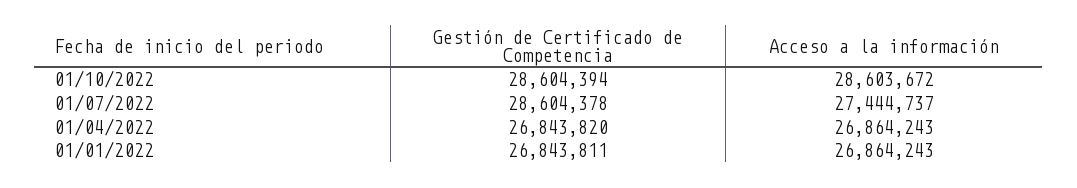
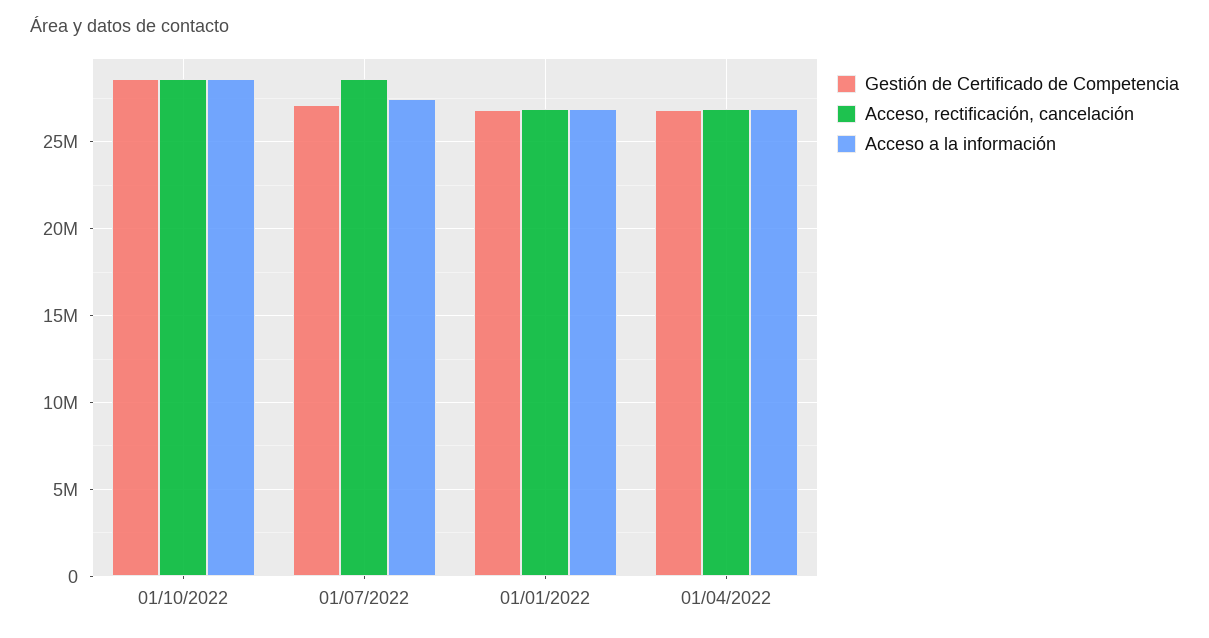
Gestión de Certificado de Competencia, 01/07/2022: 28604378 -> 27000000
Acceso, rectificación, cancelación, 01/10/2022: none -> 28500000
Acceso, rectificación, cancelación, 01/07/2022: none -> 28500000
Acceso, rectificación, cancelación, 01/01/2022: none -> 27000000
Acceso, rectificación, cancelación, 01/04/2022: none -> 27000000

